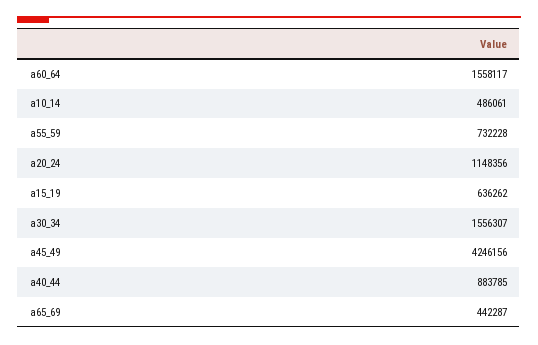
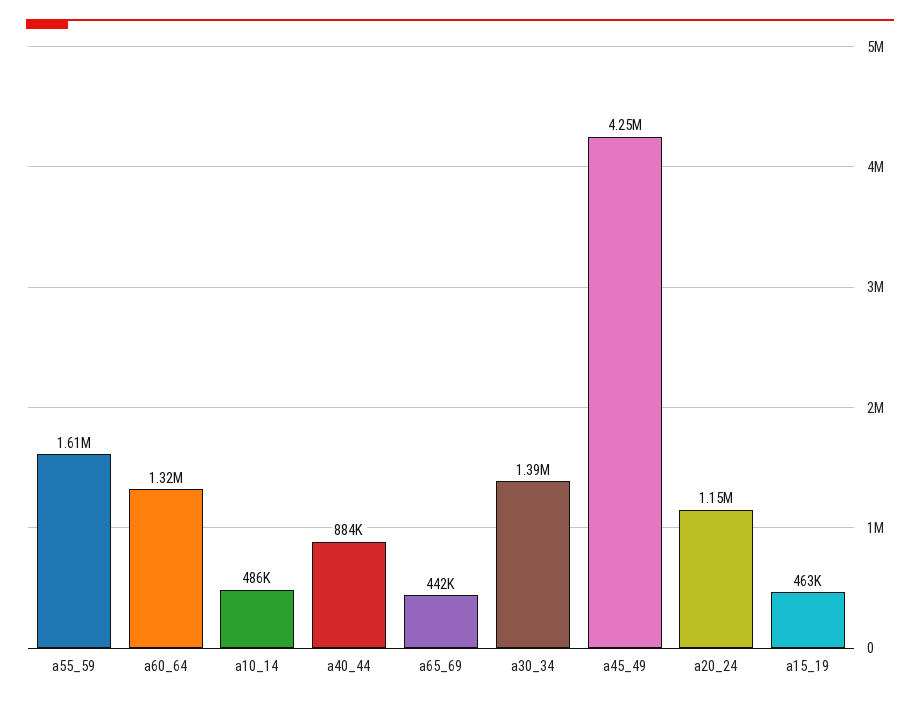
a60_64: 1558117 -> 1320000
a55_59: 732228 -> 1610000
a15_19: 636262 -> 463000
a30_34: 1556307 -> 1390000

